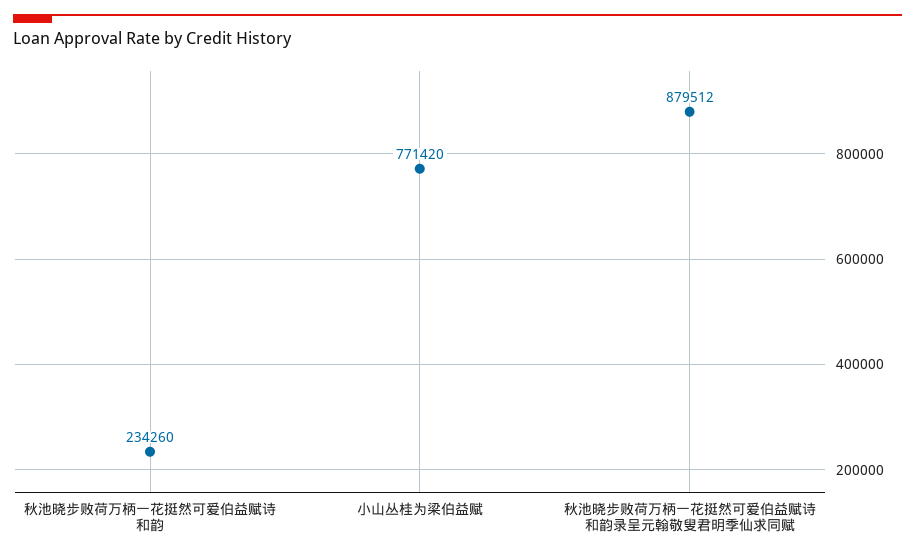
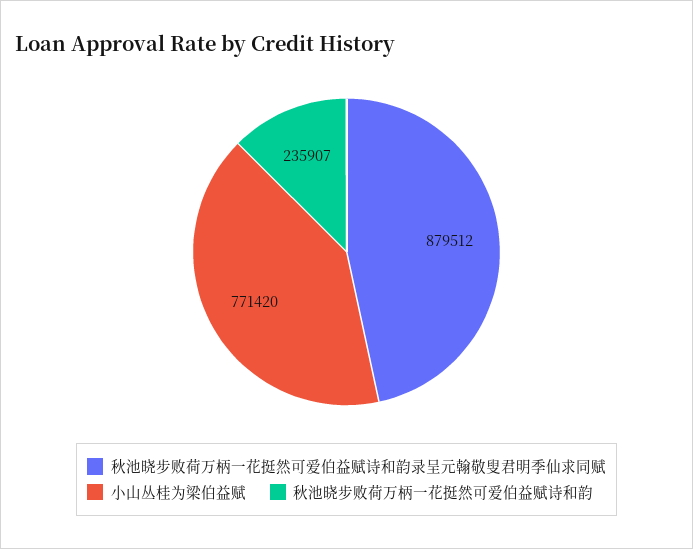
秋池晓步败荷万柄一花挺然可爱伯益赋诗和韵: 234260 -> 235907

